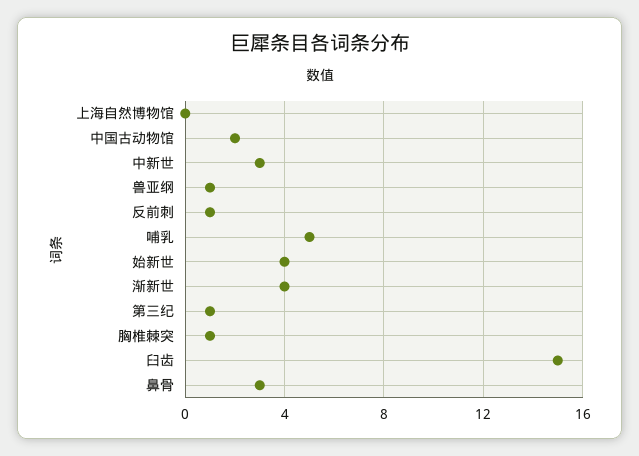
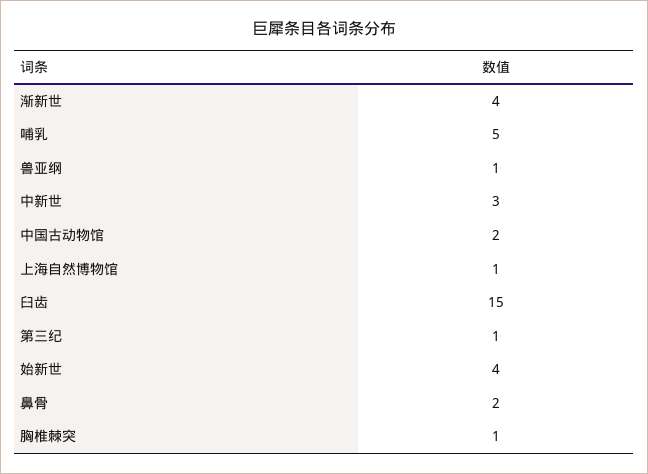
上海自然博物馆: 0 -> 1
反前刺: 1 -> none
鼻骨: 3 -> 2

